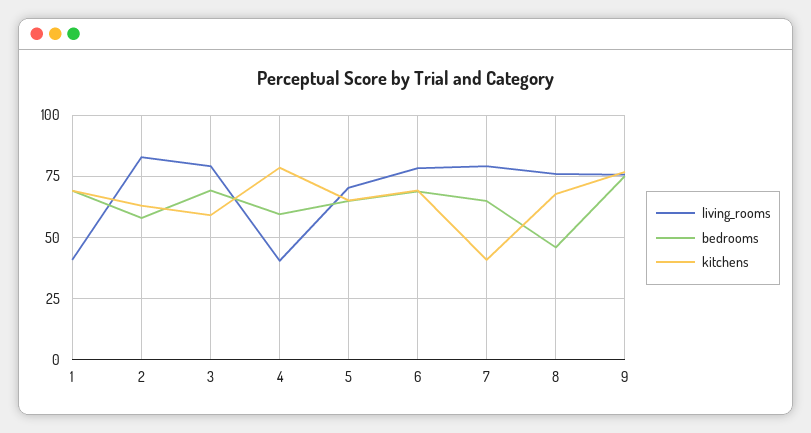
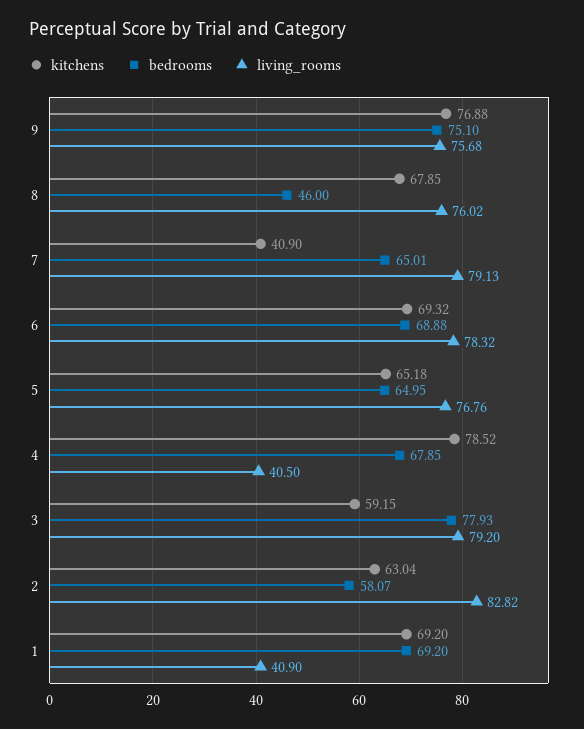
bedrooms, 3: 70 -> 77.93
bedrooms, 4: 60 -> 67.85
living_rooms, 5: 70 -> 76.76

